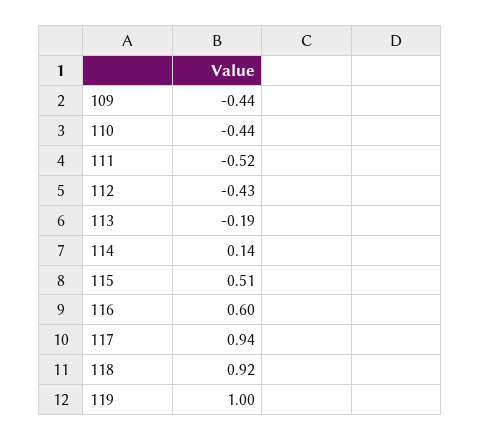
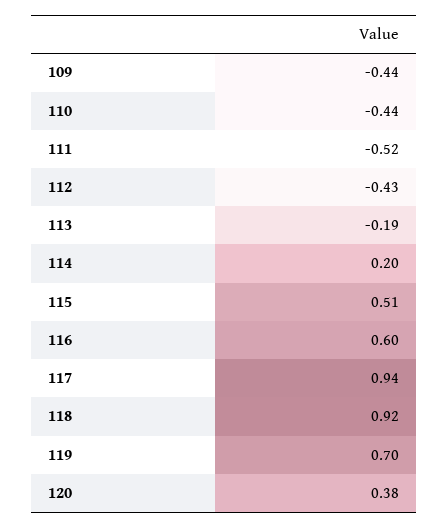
114: 0.14 -> 0.2
119: 1 -> 0.7
120: none -> 0.38

